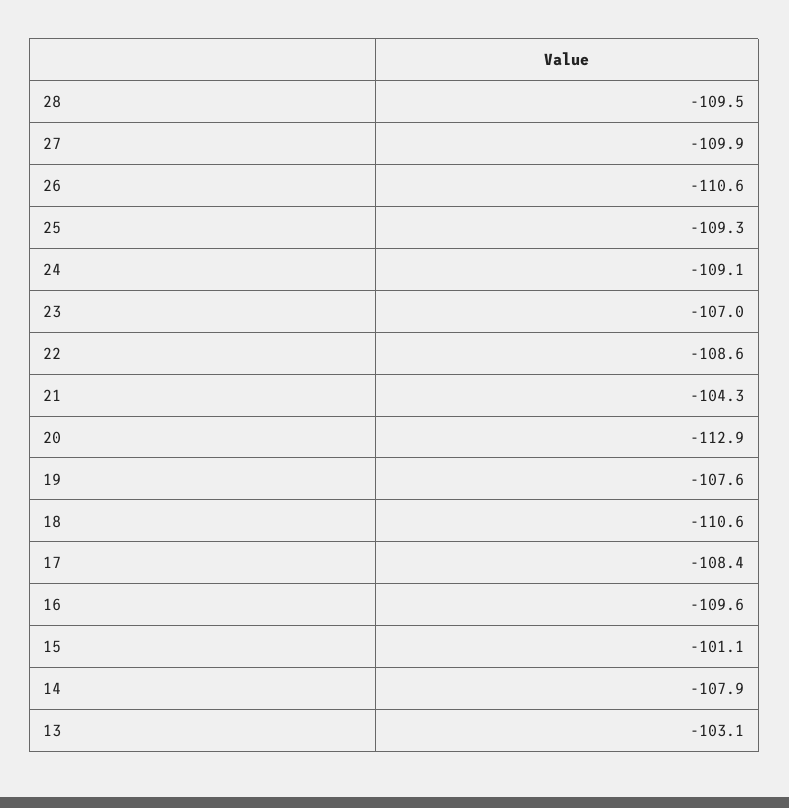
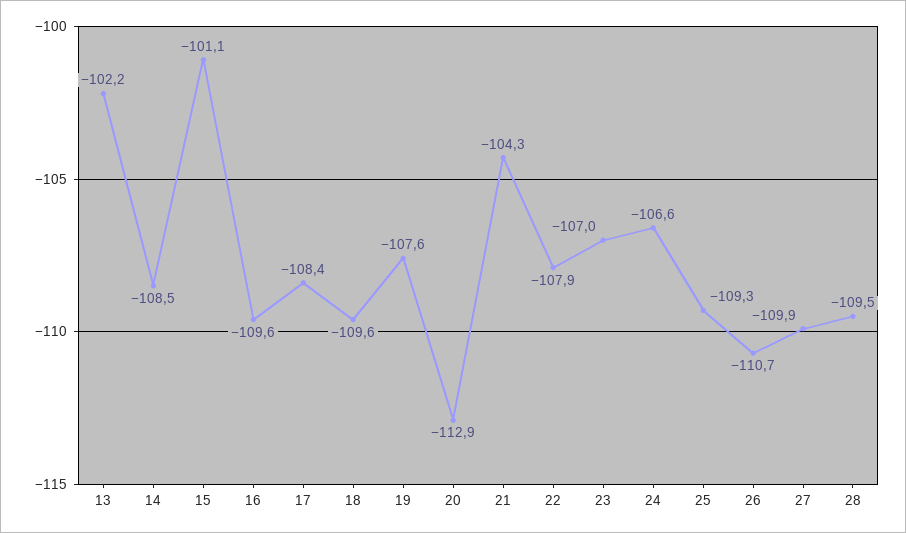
26: -110.6 -> -110.7
24: -109.1 -> -106.6
22: -108.6 -> -107.9
18: -110.6 -> -109.6
14: -107.9 -> -108.5
13: -103.1 -> -102.2

